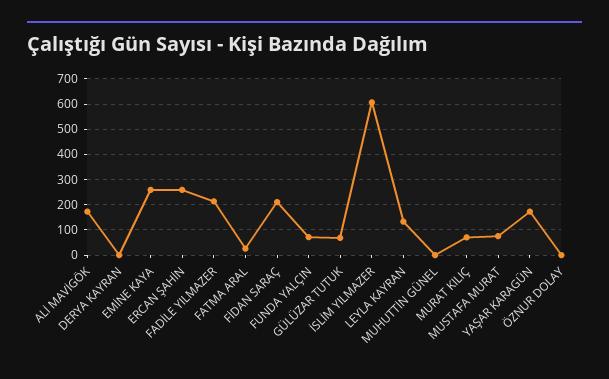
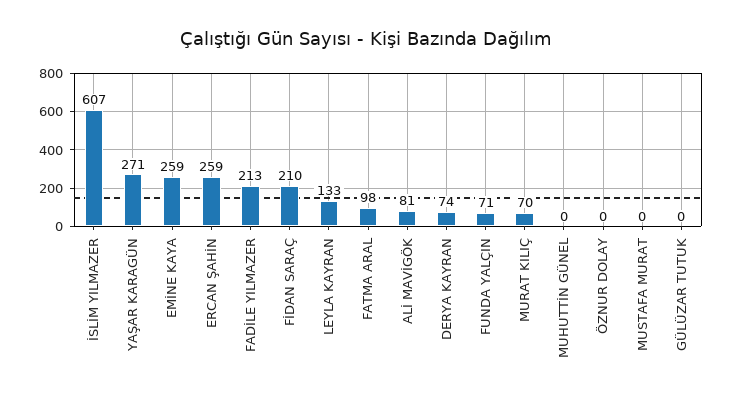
ALİ MAVİGÖK: 175 -> 81
DERYA KAYRAN: 0 -> 74
FATMA ARAL: 25 -> 98
GÜLÜZAR TUTUK: 75 -> 0
MUSTAFA MURAT: 75 -> 0
YAŞAR KARAGÜN: 175 -> 271

